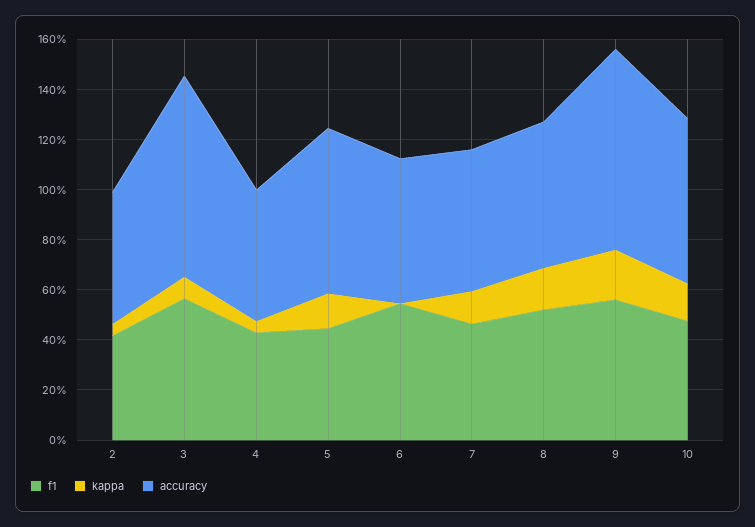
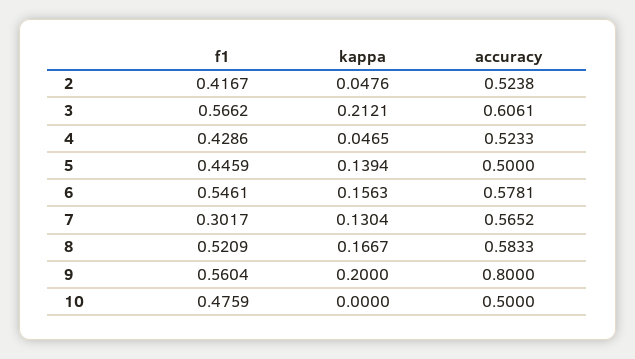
kappa, 3: 0.1 -> 0.2121
accuracy, 3: 0.8 -> 0.6061
accuracy, 5: 0.65 -> 0.5
kappa, 6: 0 -> 0.1563
f1, 7: 0.45 -> 0.3017
kappa, 10: 0.15 -> 0
accuracy, 10: 0.65 -> 0.5

